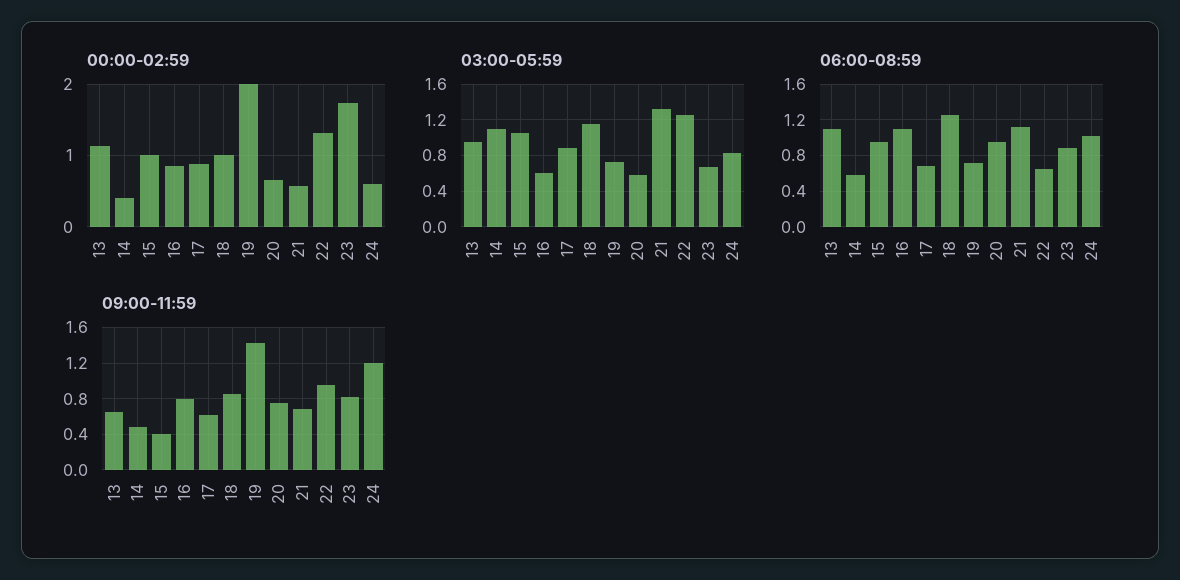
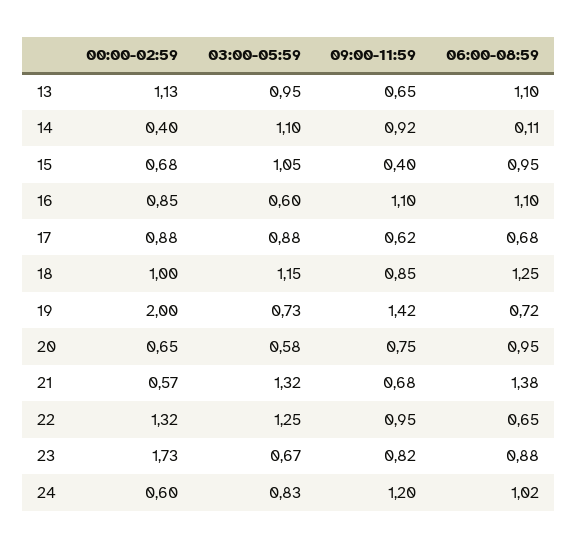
00:00-02:59, 15: 1 -> 0.68
06:00-08:59, 14: 0.6 -> 0.11
06:00-08:59, 21: 1.1 -> 1.38
09:00-11:59, 14: 0.5 -> 0.92
09:00-11:59, 16: 0.8 -> 1.1

